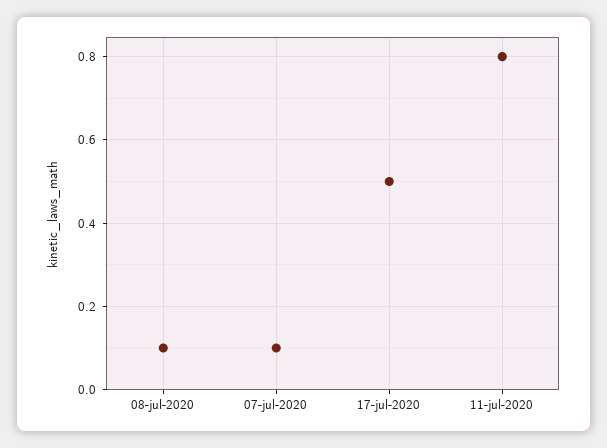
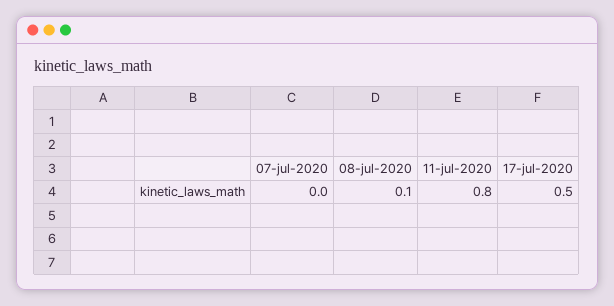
07-jul-2020: 0.1 -> 0

